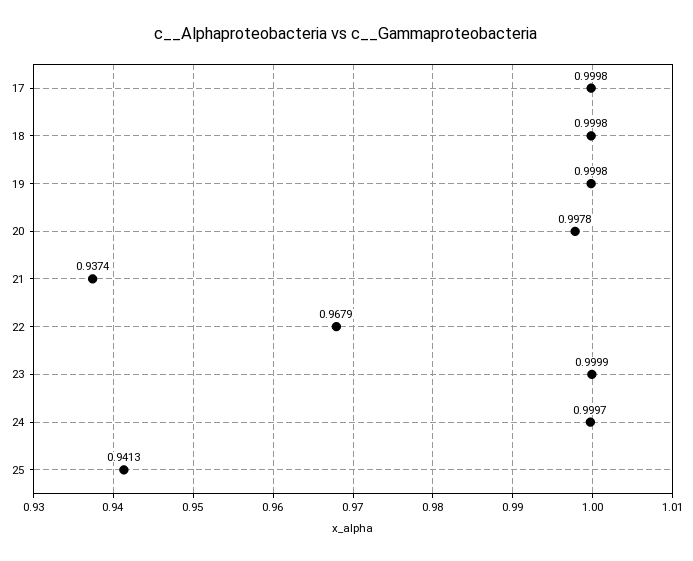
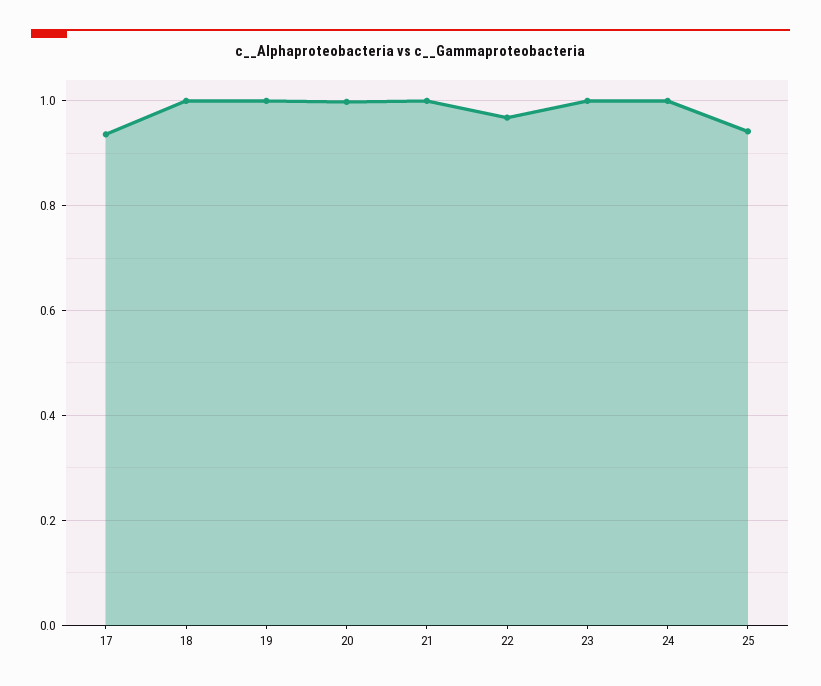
17: 0.9998 -> 0.94
21: 0.9374 -> 1

